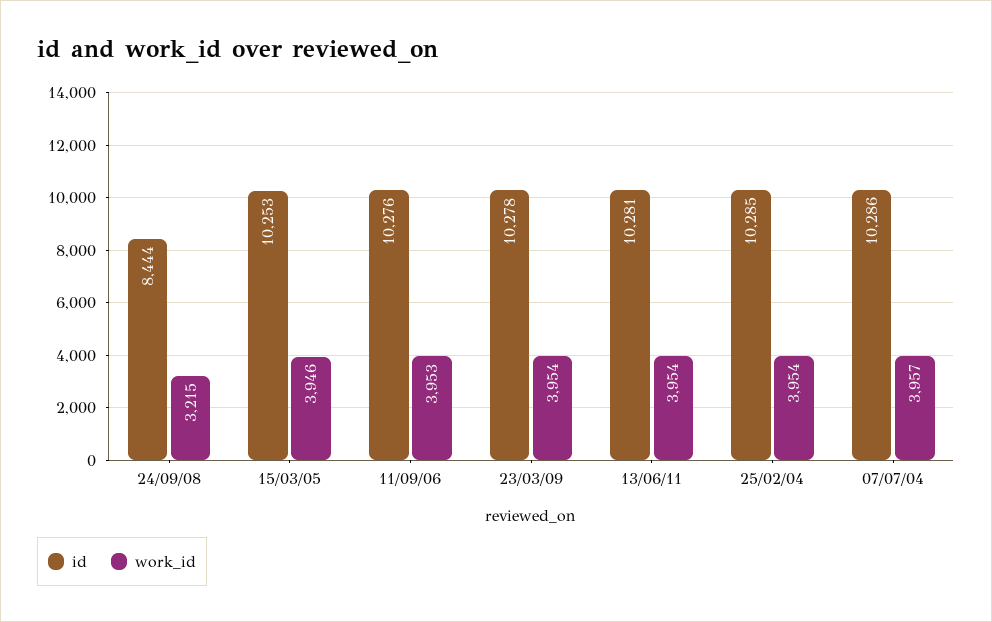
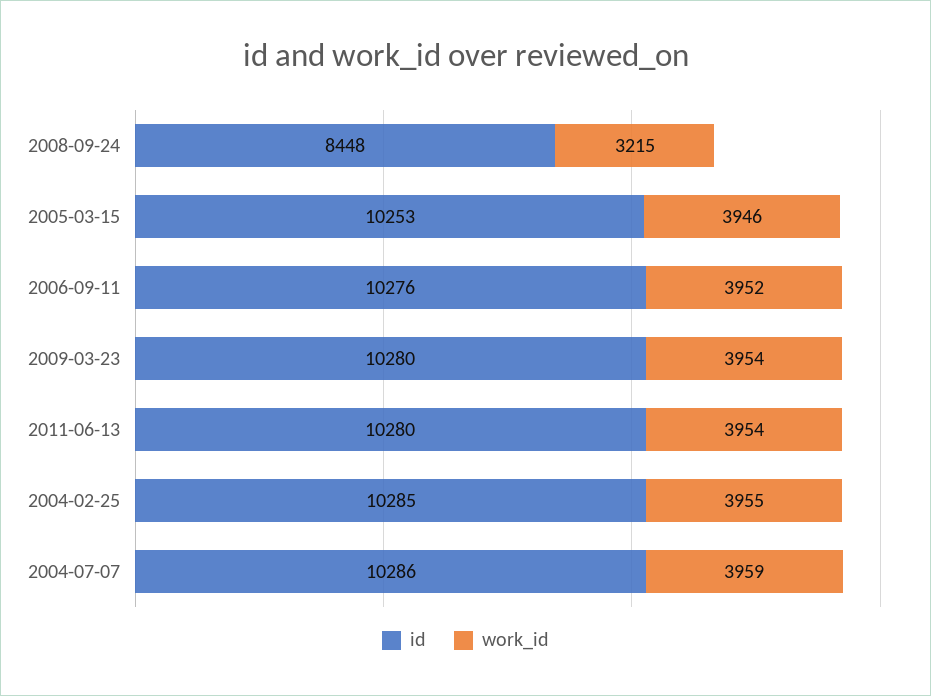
id, 24/09/08: 8444 -> 8448
work_id, 11/09/06: 3953 -> 3952
id, 23/03/09: 10278 -> 10280
id, 13/06/11: 10281 -> 10280
work_id, 25/02/04: 3954 -> 3955
work_id, 07/07/04: 3957 -> 3959

